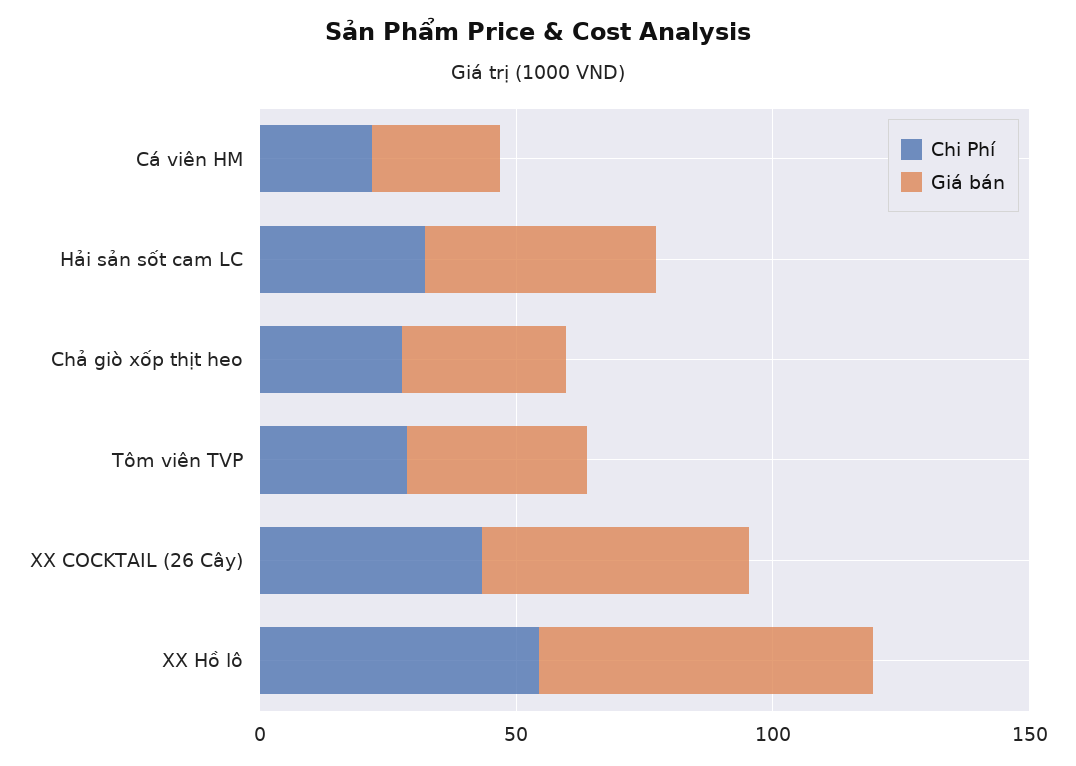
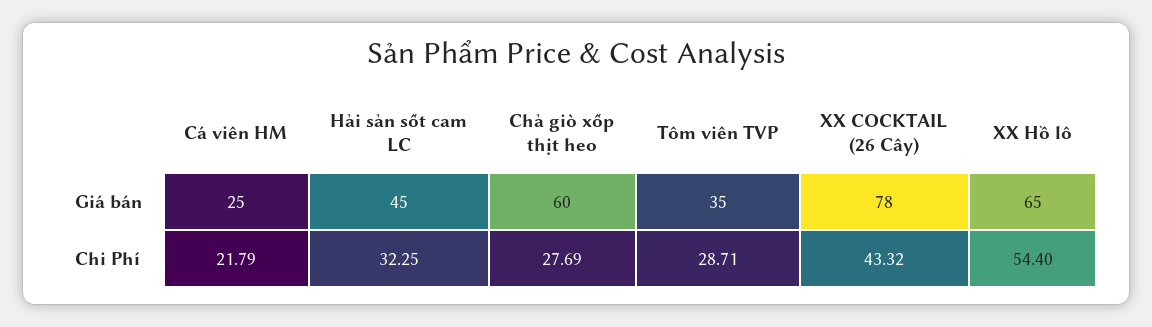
Giá bán, Chả giò xốp thịt heo: 30 -> 60
Giá bán, XX COCKTAIL (26 Cây): 50 -> 78

